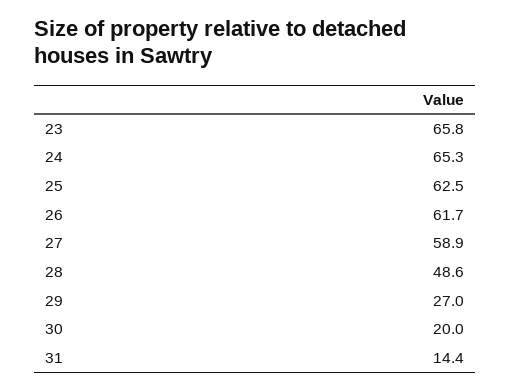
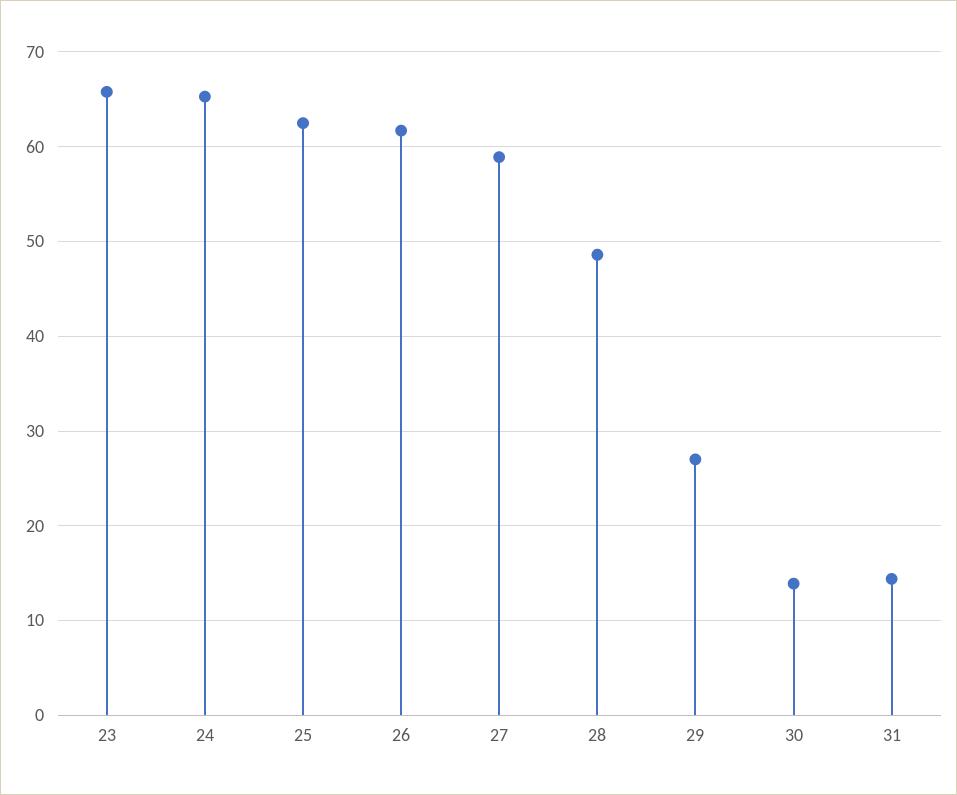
30: 20 -> 14

